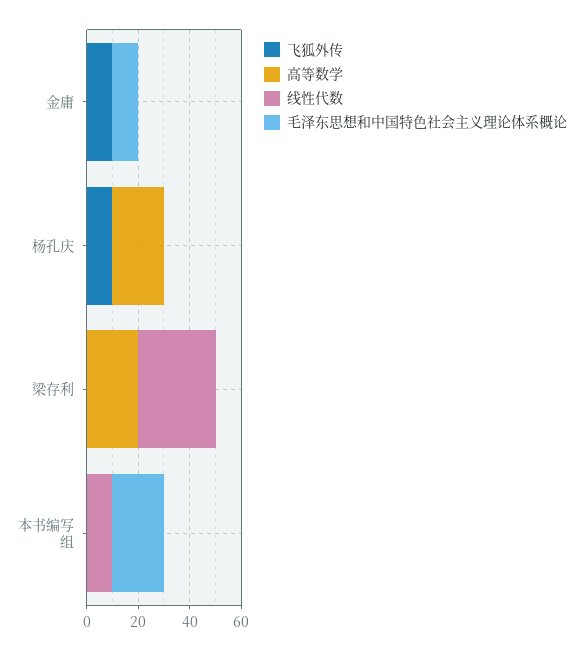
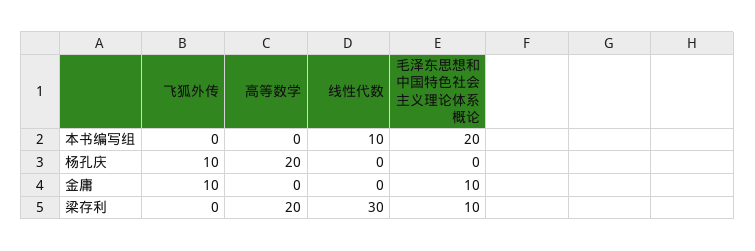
毛泽东思想和中国特色社会主义理论体系概论, 梁存利: 0 -> 10

